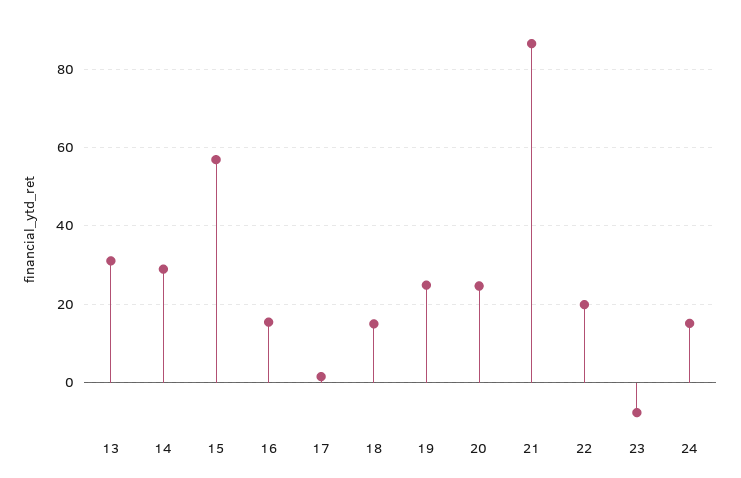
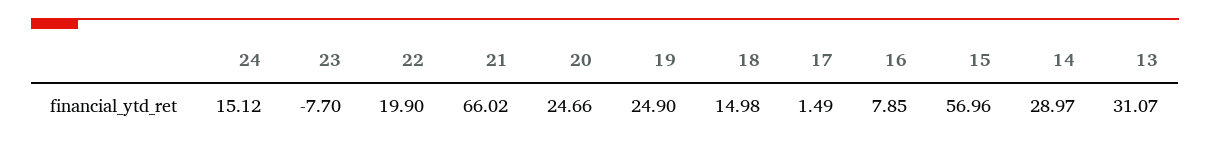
16: 16 -> 7.85
21: 86 -> 66.02

